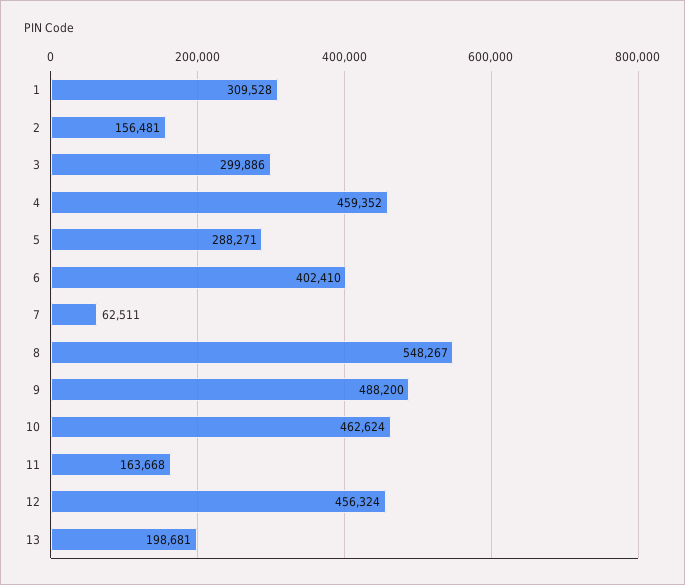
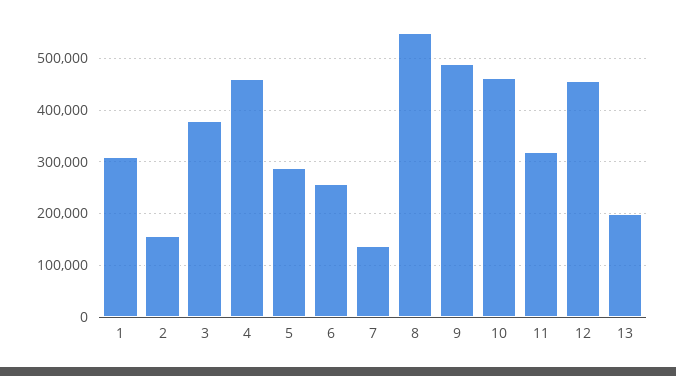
3: 299886 -> 380000
6: 402410 -> 260000
7: 62511 -> 140000
11: 163668 -> 320000

